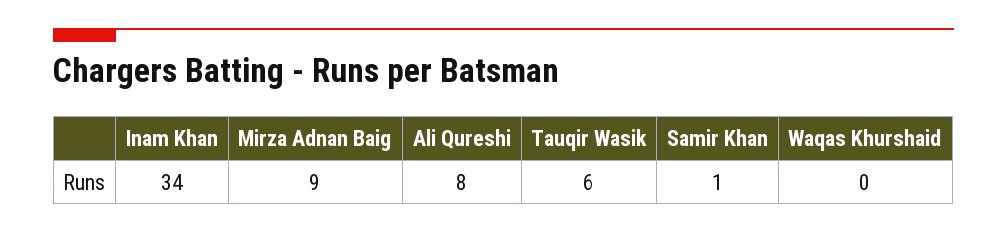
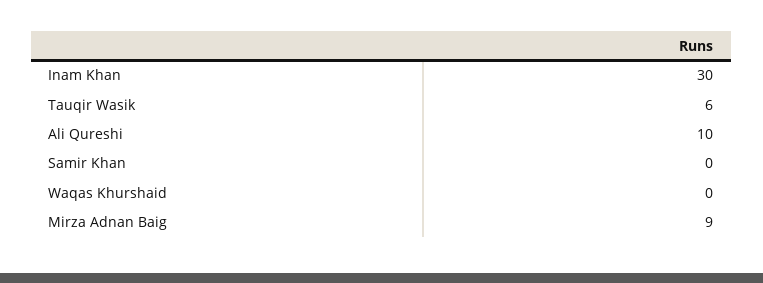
Inam Khan: 34 -> 30
Ali Qureshi: 8 -> 10
Samir Khan: 1 -> 0

